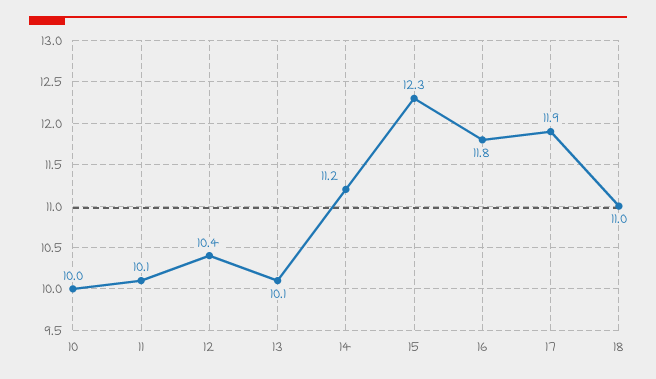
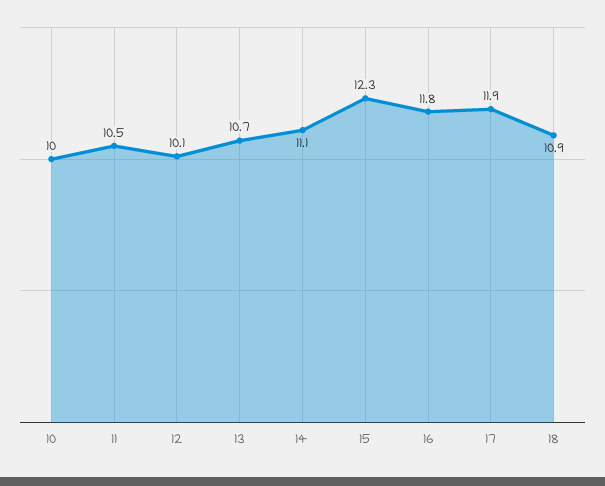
11: 10.1 -> 10.5
12: 10.4 -> 10.1
13: 10.1 -> 10.7
14: 11.2 -> 11.1
18: 11 -> 10.9

